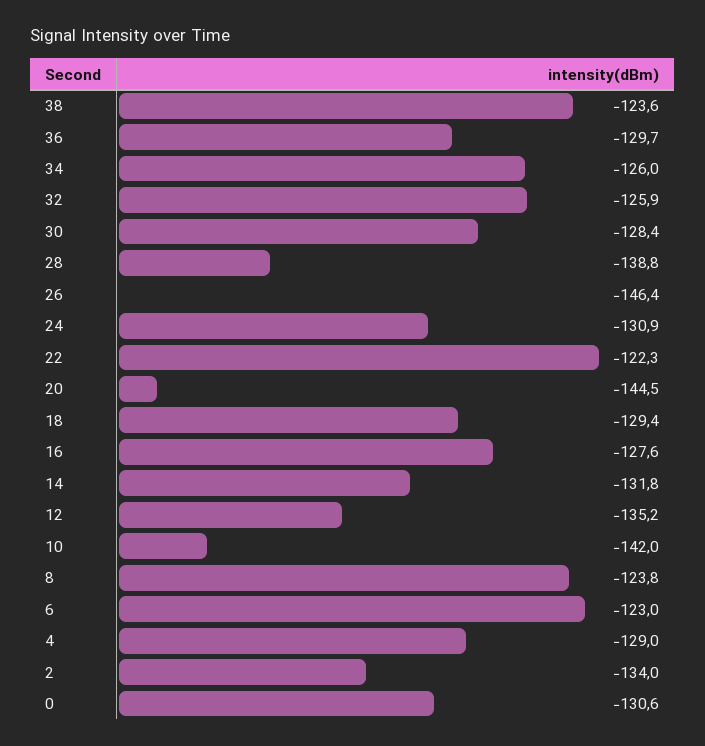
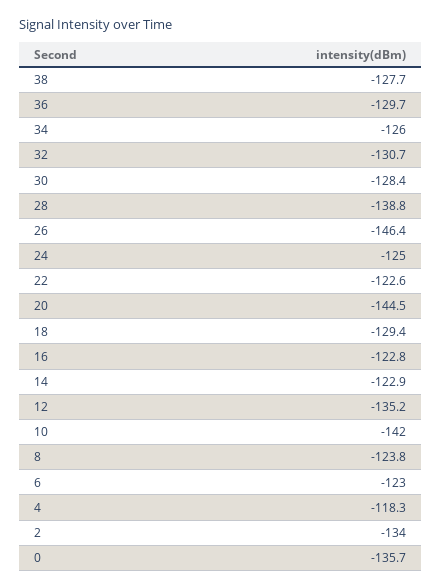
38: -123.6 -> -127.7
32: -125.9 -> -130.7
24: -130.9 -> -125
22: -122.3 -> -122.6
16: -127.6 -> -122.8
14: -131.8 -> -122.9
4: -129 -> -118.3
0: -130.6 -> -135.7

